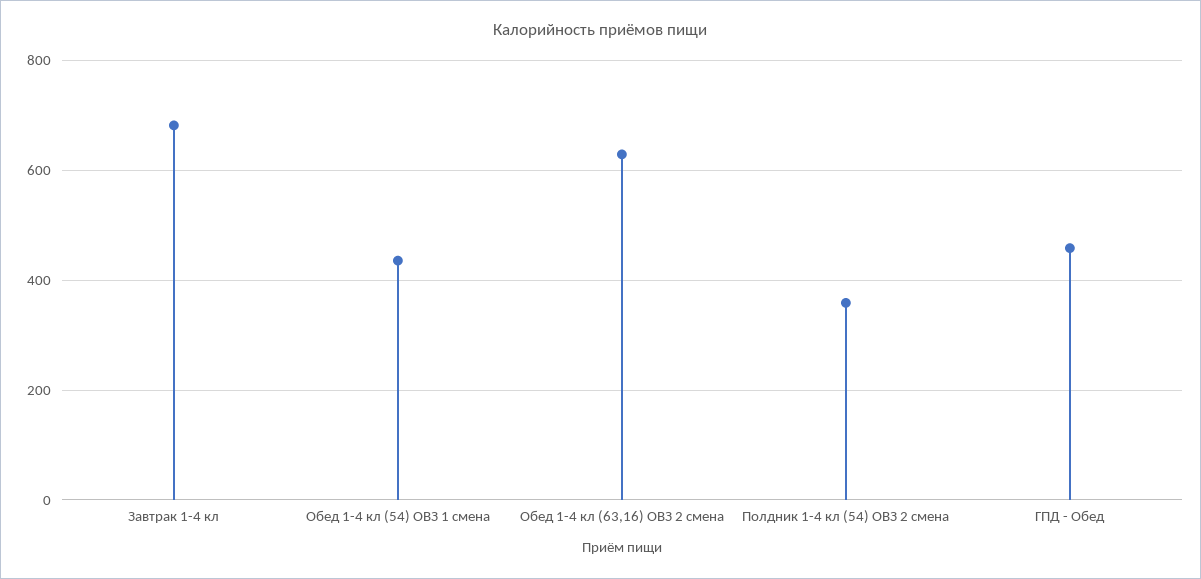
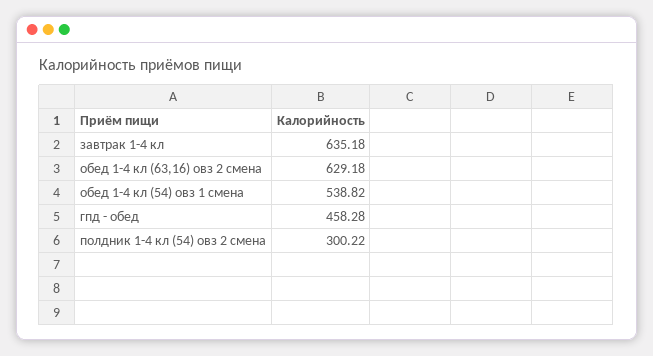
Завтрак 1-4 кл: 680 -> 635.18
Обед 1-4 кл (54) ОВЗ 1 смена: 440 -> 538.82
Полдник 1-4 кл (54) ОВЗ 2 смена: 360 -> 300.22

